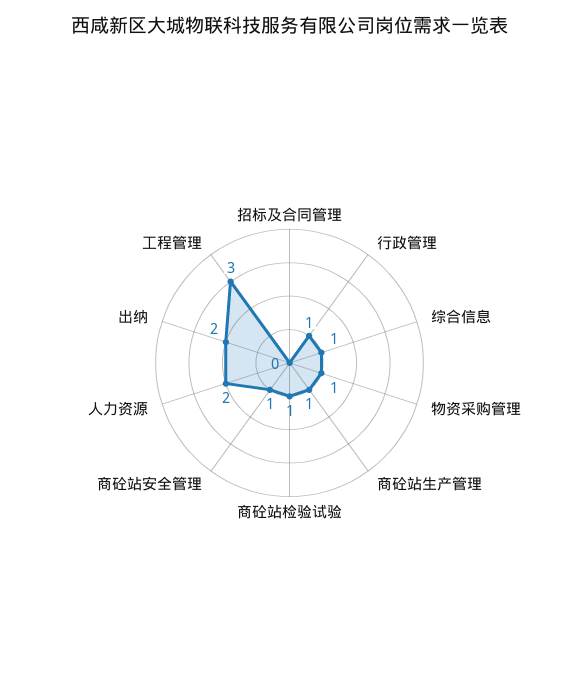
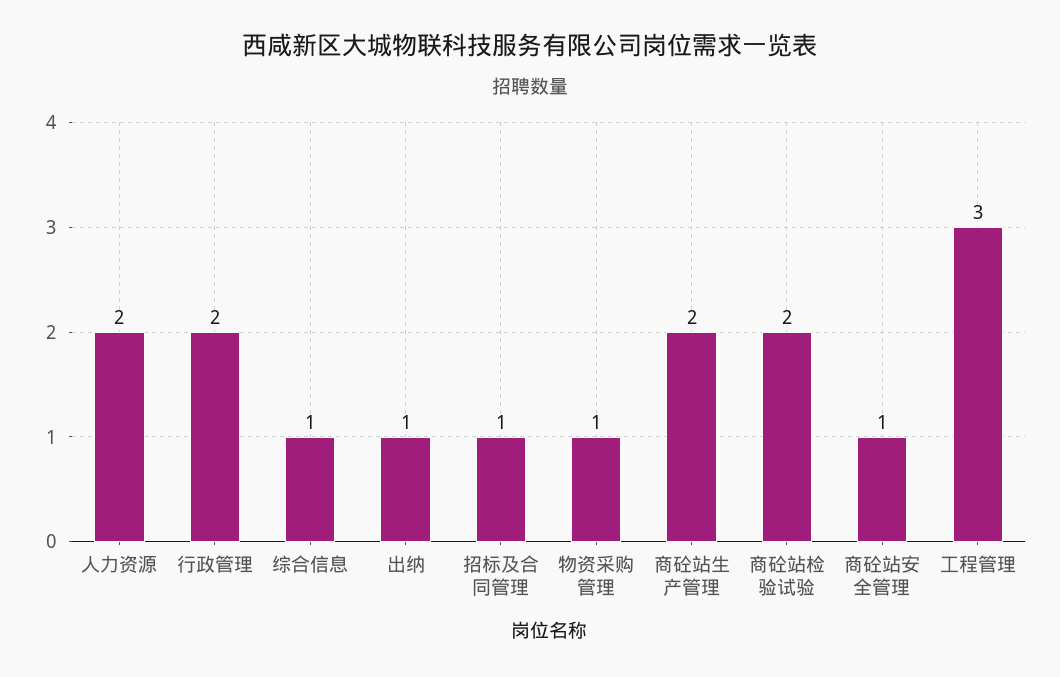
招标及合同管理: 0 -> 1
行政管理: 1 -> 2
商砼站生产管理: 1 -> 2
商砼站检验试验: 1 -> 2
出纳: 2 -> 1

